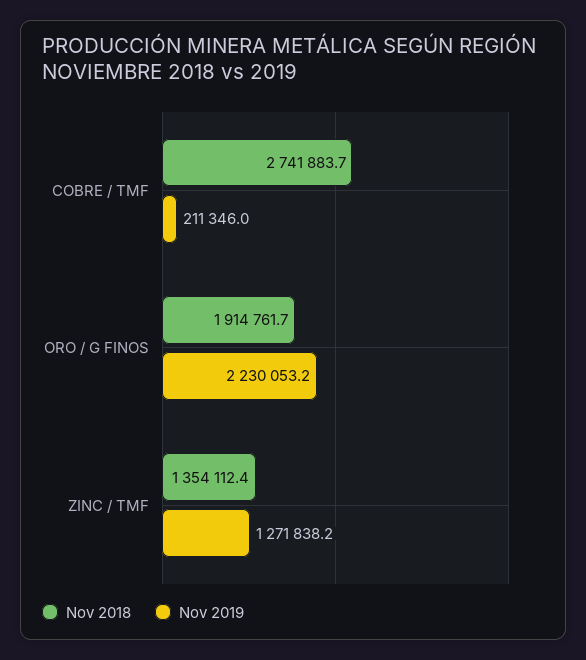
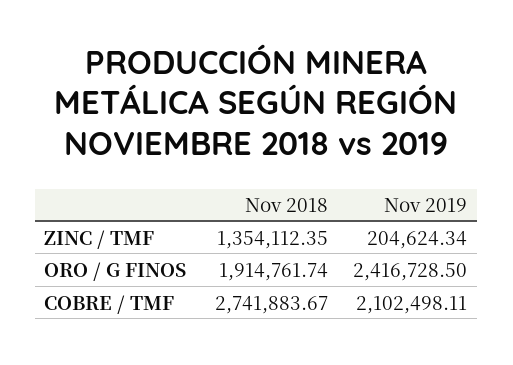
Nov 2019, COBRE / TMF: 211346 -> 2102498.11
Nov 2019, ORO / G FINOS: 2230053.2 -> 2416728.5
Nov 2019, ZINC / TMF: 1271838.2 -> 204624.34

